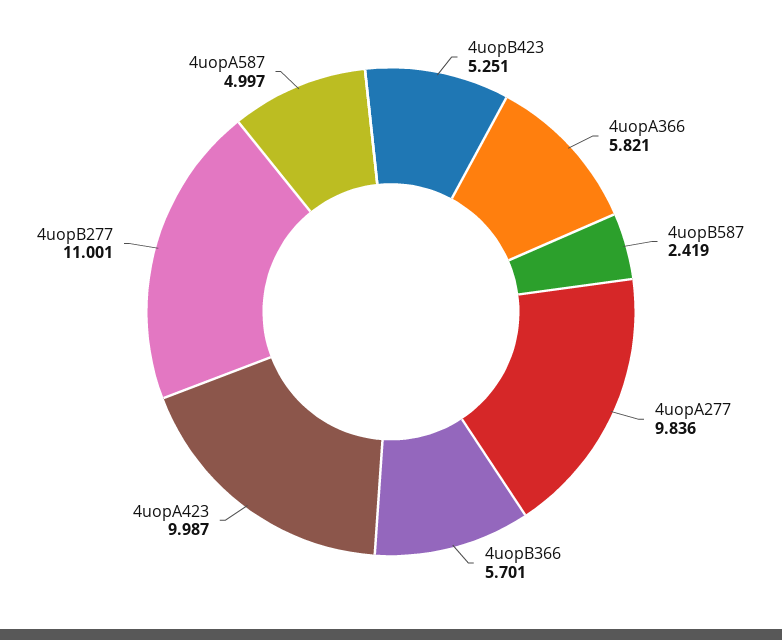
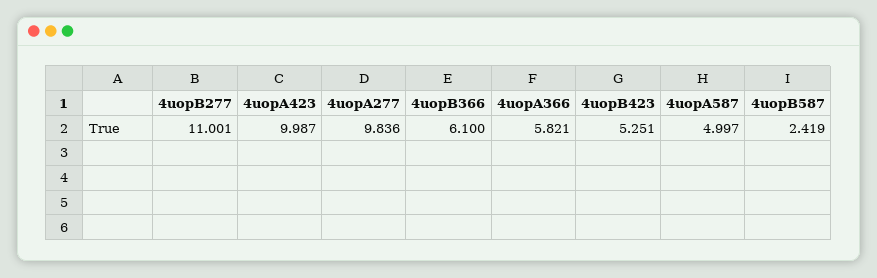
4uopB366: 5.701 -> 6.1

